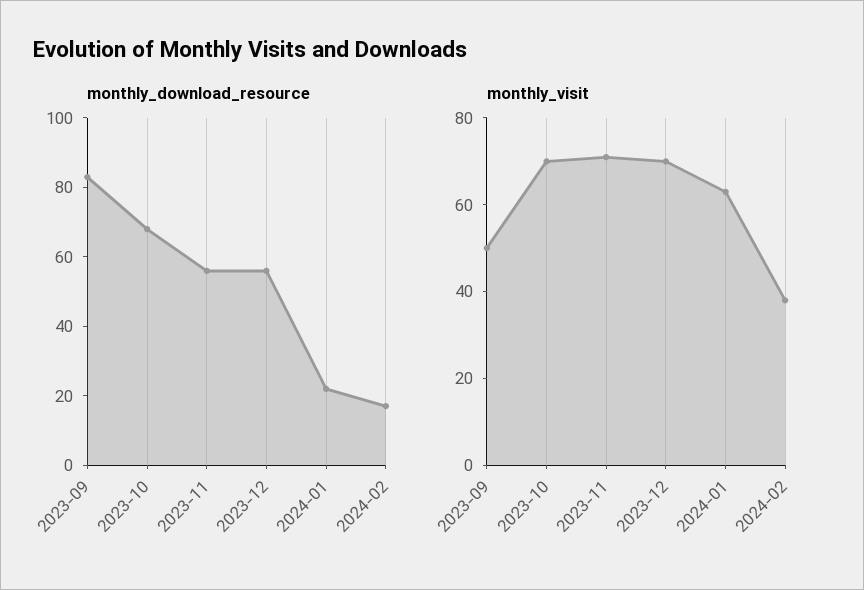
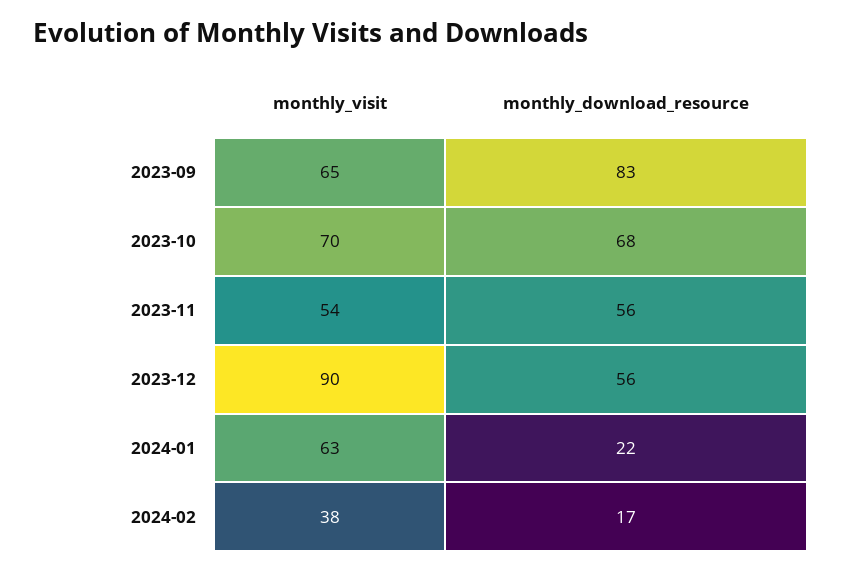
monthly_visit, 2023-09: 50 -> 65
monthly_visit, 2023-11: 70 -> 54
monthly_visit, 2023-12: 70 -> 90

